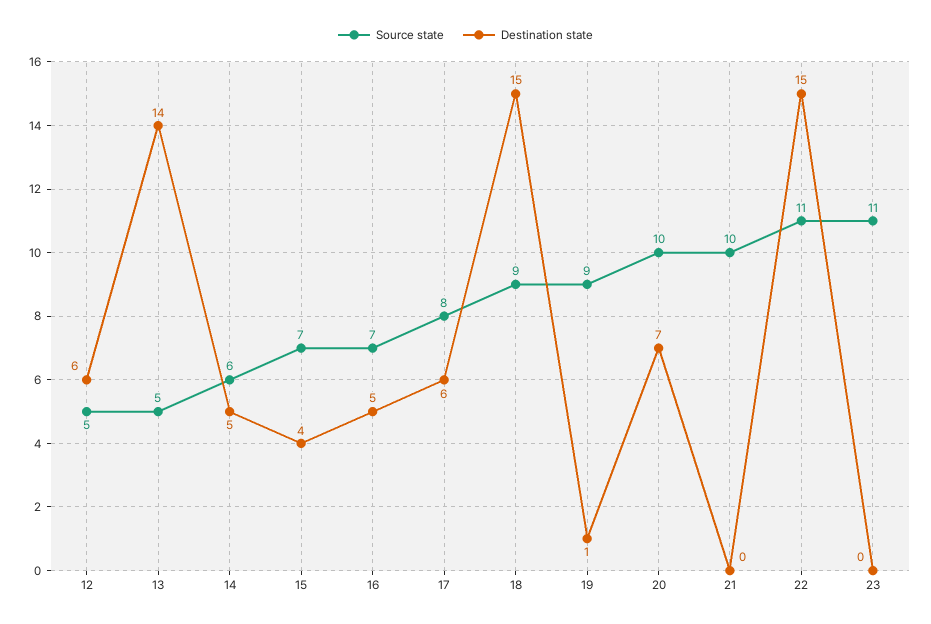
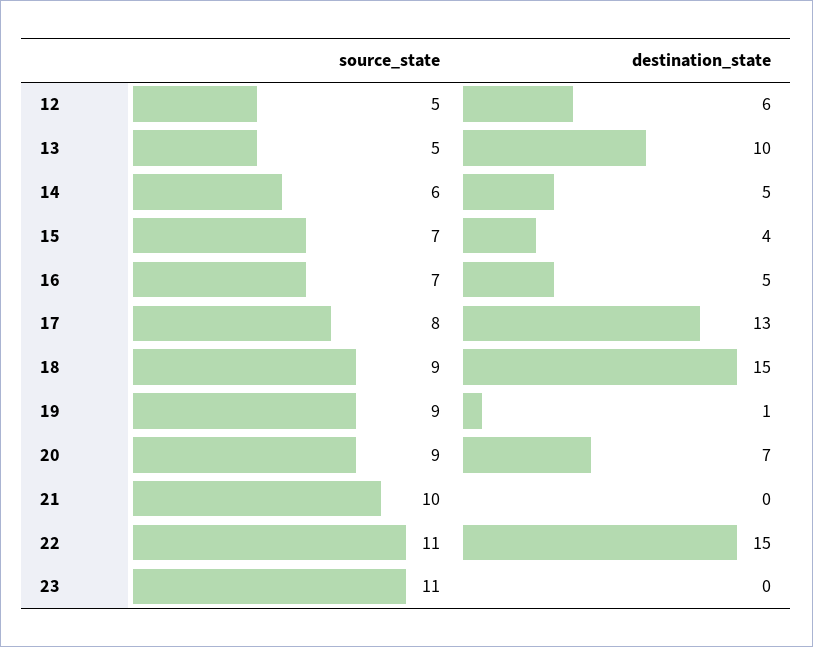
Destination state, 13: 14 -> 10
Destination state, 17: 6 -> 13
Source state, 20: 10 -> 9

